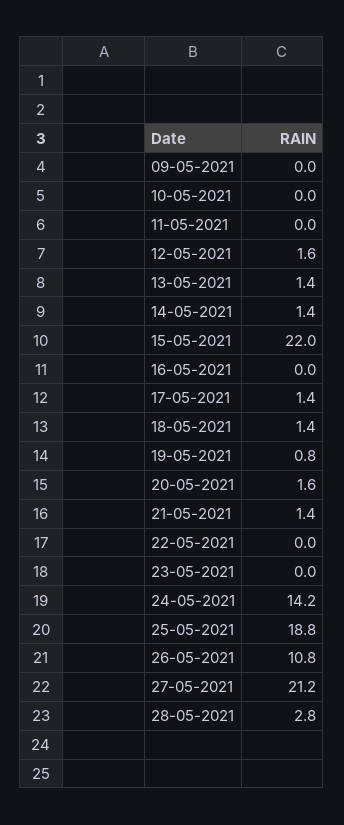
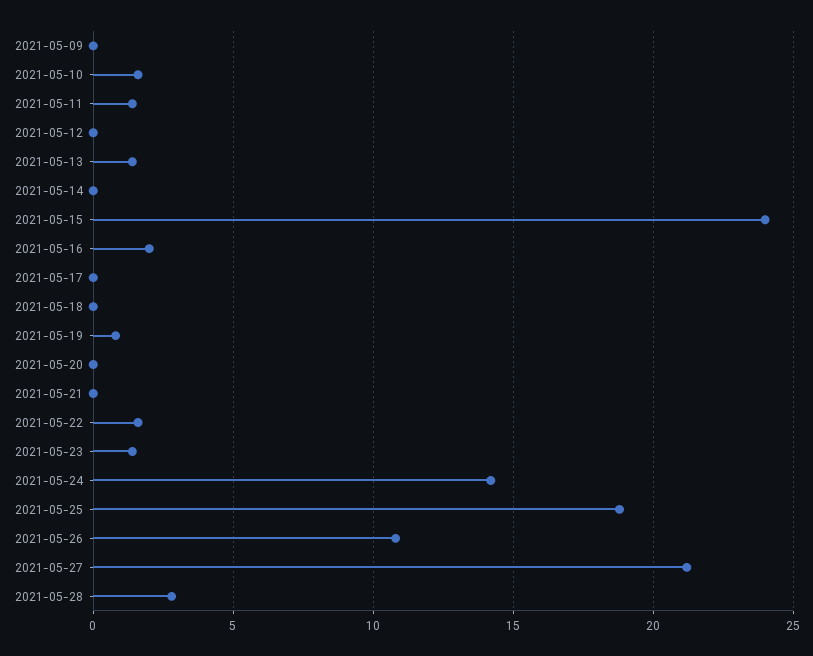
10-05-2021: 0 -> 1.5
11-05-2021: 0 -> 1.5
12-05-2021: 1.6 -> 0
14-05-2021: 1.4 -> 0
15-05-2021: 22 -> 24
16-05-2021: 0 -> 2
17-05-2021: 1.4 -> 0
18-05-2021: 1.4 -> 0
20-05-2021: 1.6 -> 0
21-05-2021: 1.4 -> 0
22-05-2021: 0 -> 1.5
23-05-2021: 0 -> 1.5

